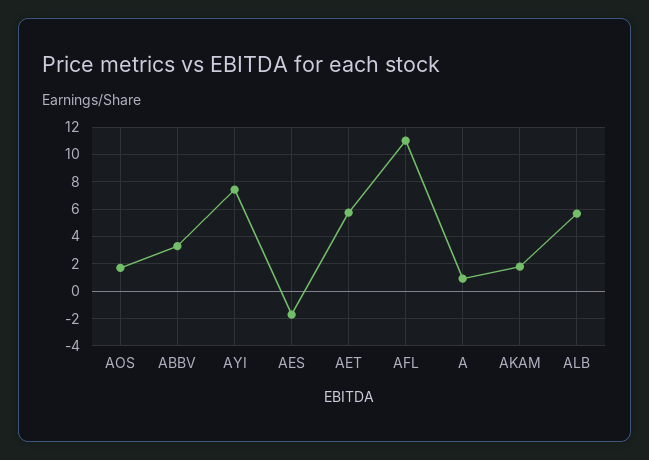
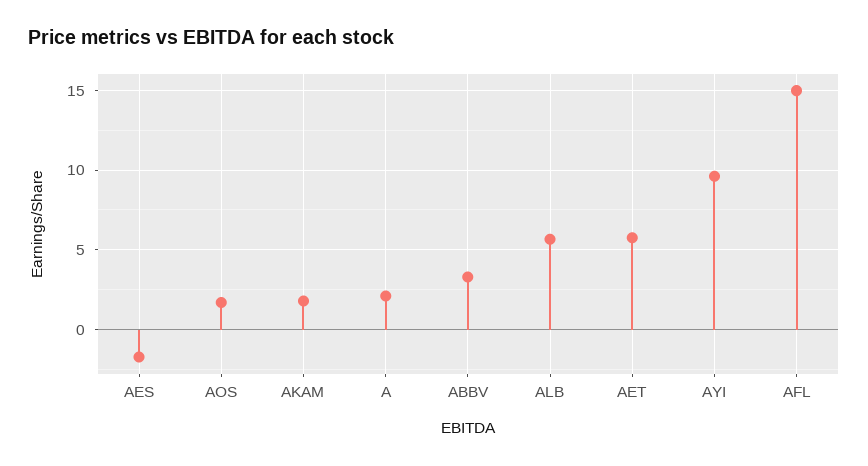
AYI: 7.5 -> 9.5
AFL: 11 -> 15
A: 1 -> 2

